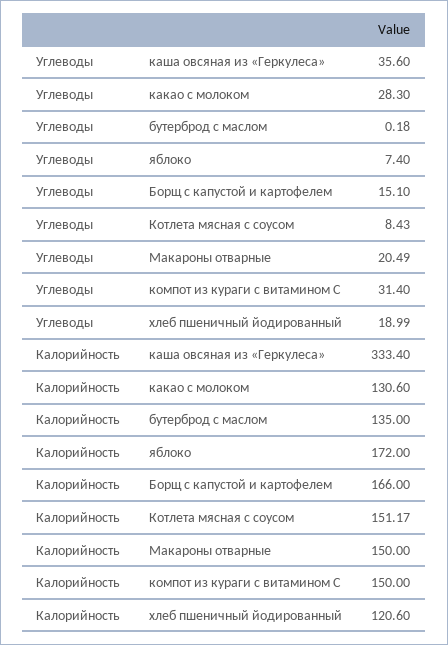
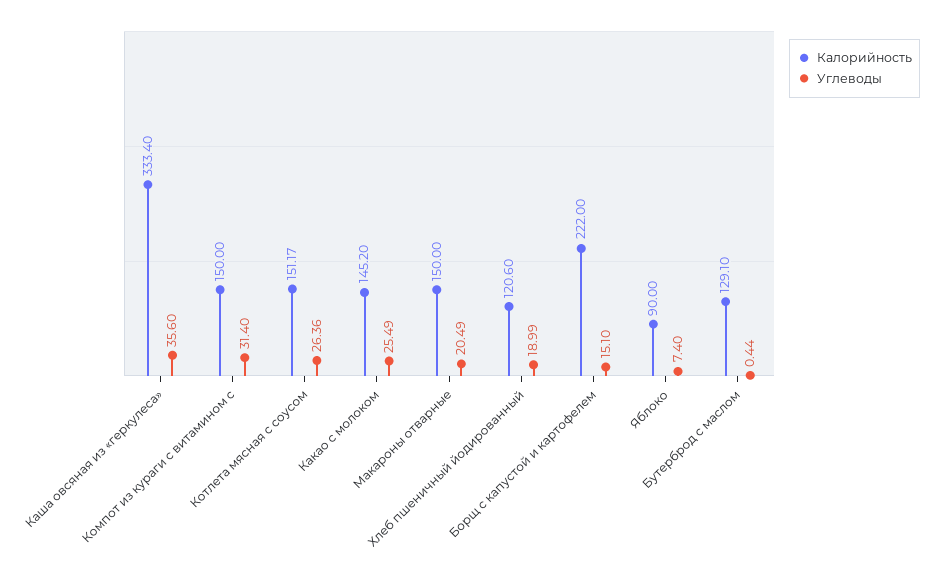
Углеводы, какао с молоком: 28.3 -> 25.49
Углеводы, бутерброд с маслом: 0.18 -> 0.44
Углеводы, Котлета мясная с соусом: 8.43 -> 26.36
Калорийность, какао с молоком: 130.6 -> 145.2
Калорийность, бутерброд с маслом: 135 -> 129.1
Калорийность, яблоко: 172 -> 90
Калорийность, Борщ с капустой и картофелем: 166 -> 222

